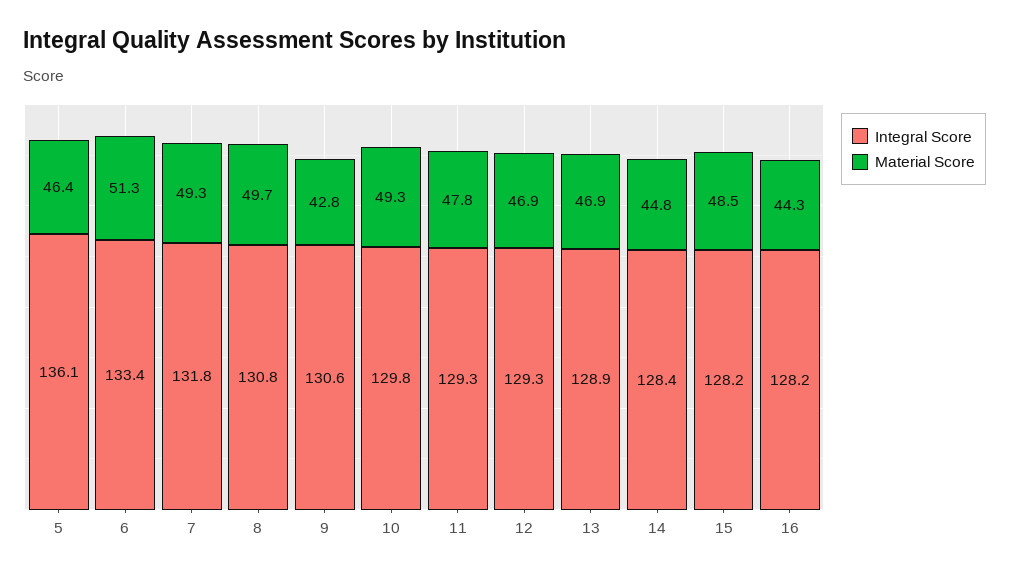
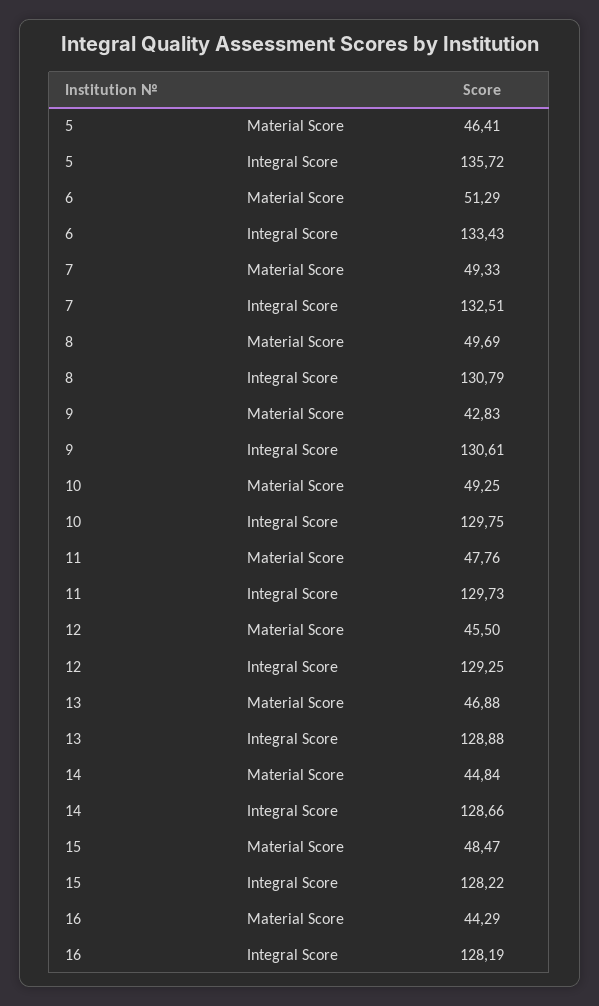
Integral Score, 5: 136.1 -> 135.72
Integral Score, 7: 131.8 -> 132.51
Integral Score, 11: 129.3 -> 129.73
Material Score, 12: 46.9 -> 45.5
Integral Score, 14: 128.4 -> 128.66

